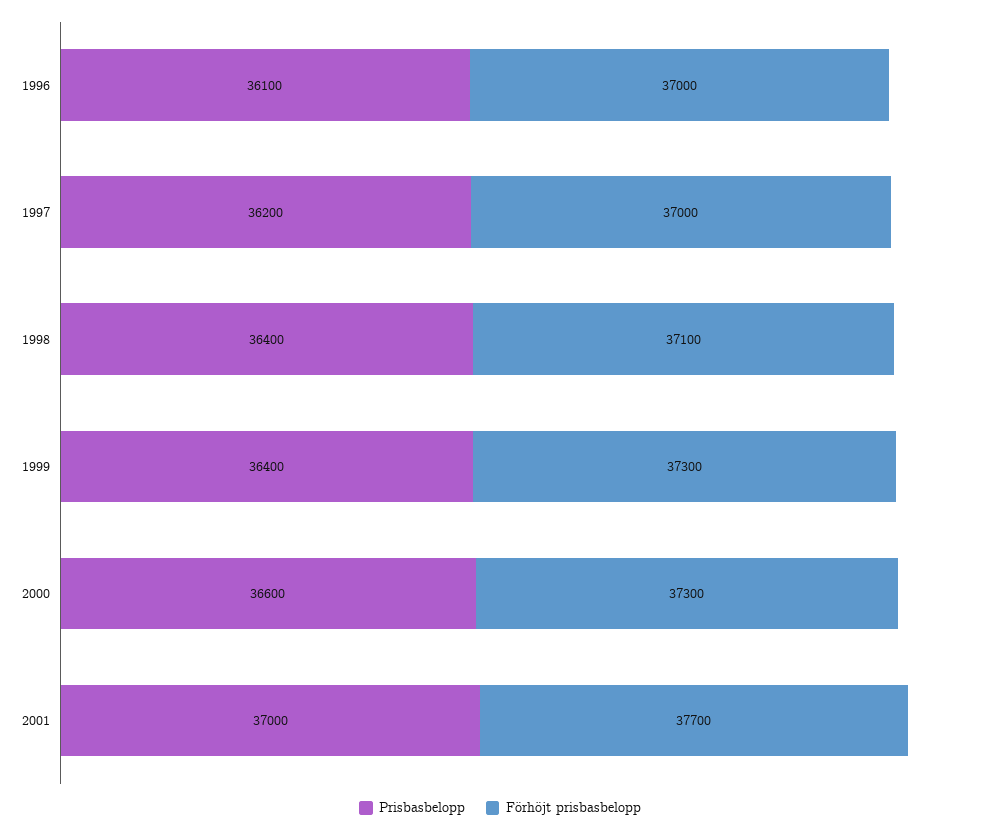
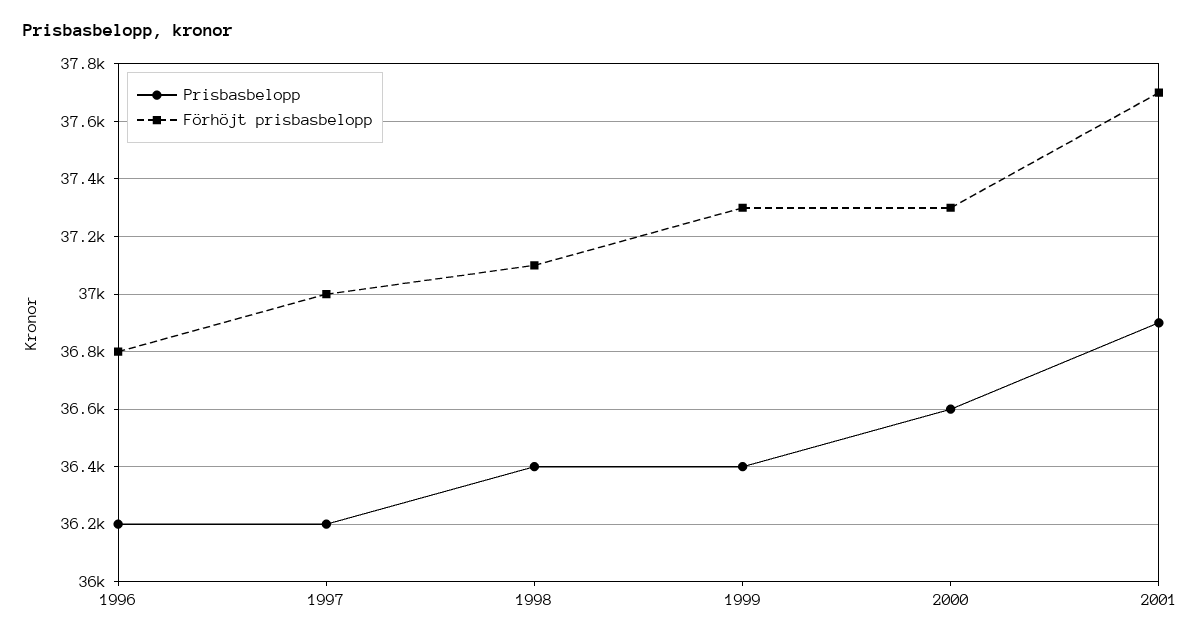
Prisbasbelopp, 1996: 36100 -> 36200
Förhöjt prisbasbelopp, 1996: 37000 -> 36800
Prisbasbelopp, 2001: 37000 -> 36900

